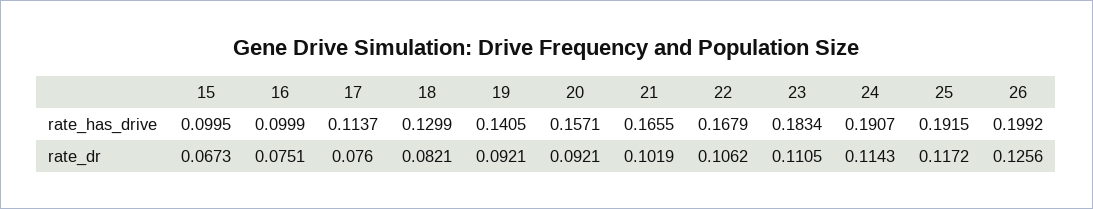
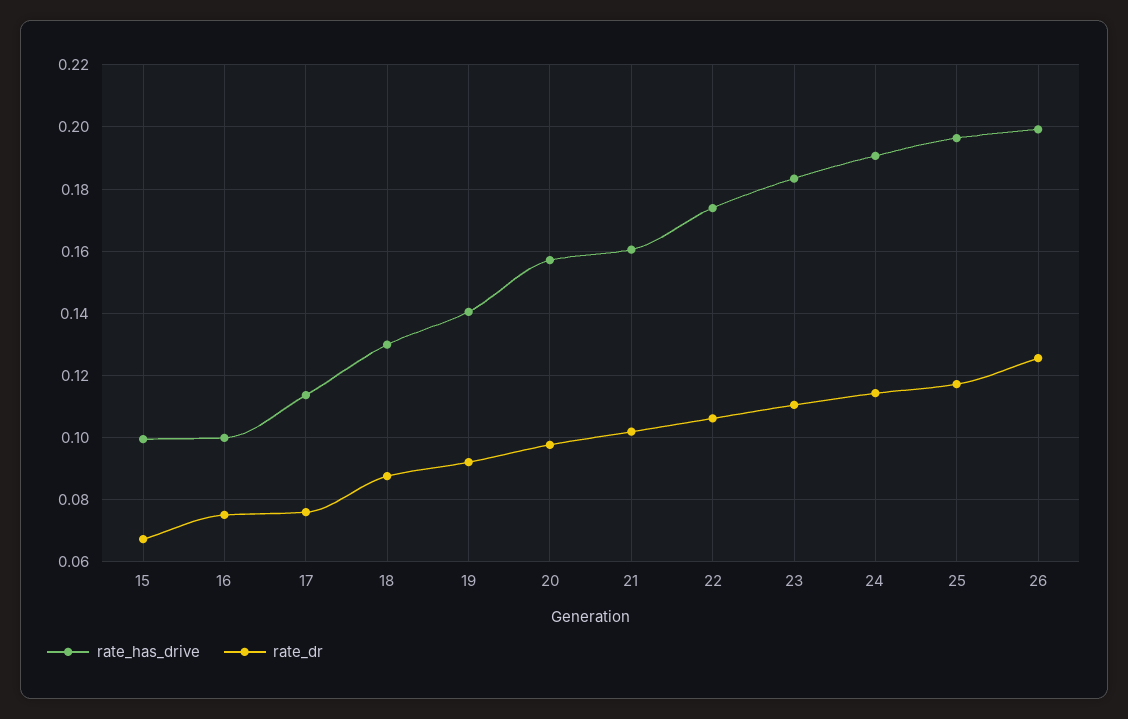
rate_has_drive, 21: 0.1655 -> 0.16
rate_has_drive, 22: 0.1679 -> 0.174
rate_has_drive, 25: 0.1915 -> 0.196
rate_dr, 18: 0.0821 -> 0.088
rate_dr, 20: 0.0921 -> 0.098

